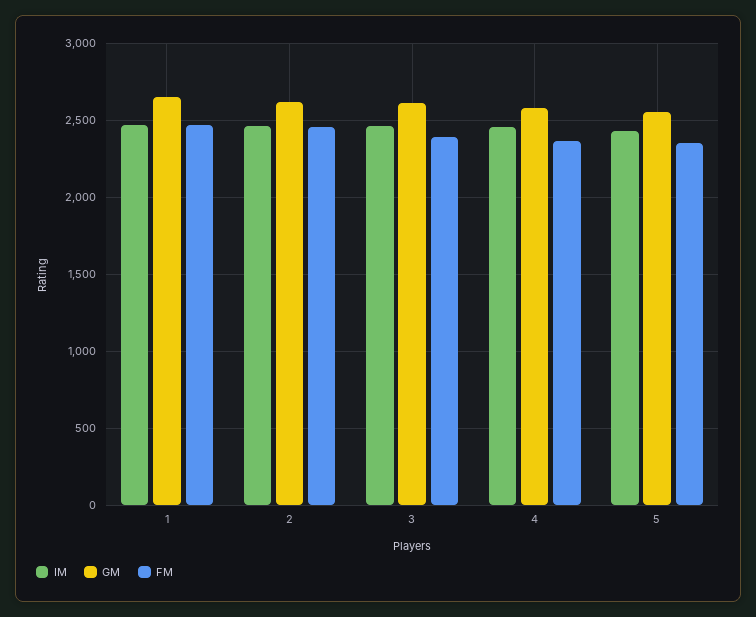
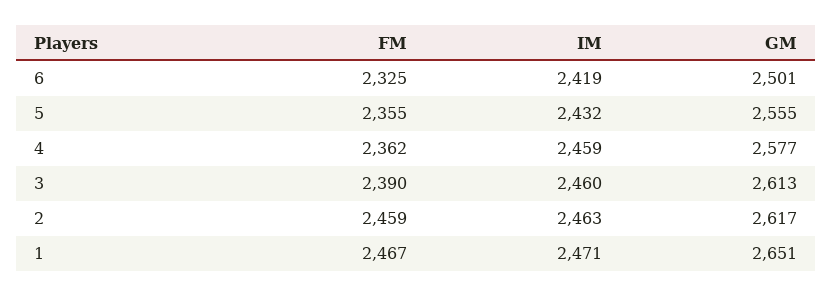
FM, 6: none -> 2325
IM, 6: none -> 2419
GM, 6: none -> 2501

